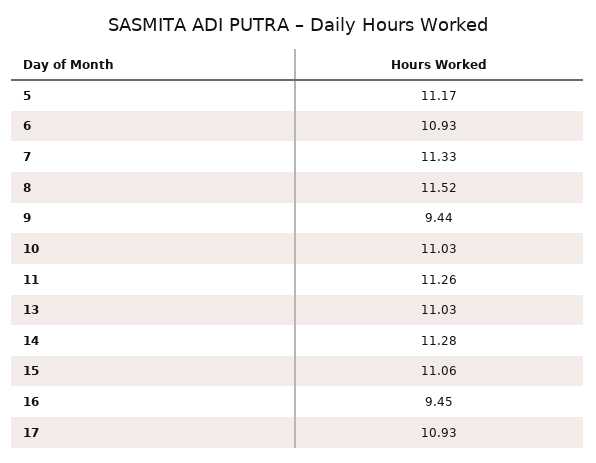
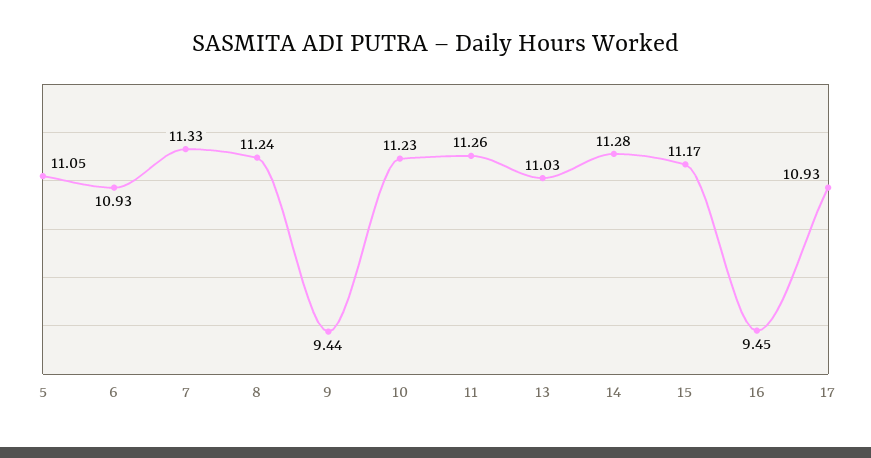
5: 11.17 -> 11.05
8: 11.52 -> 11.24
10: 11.03 -> 11.23
15: 11.06 -> 11.17

